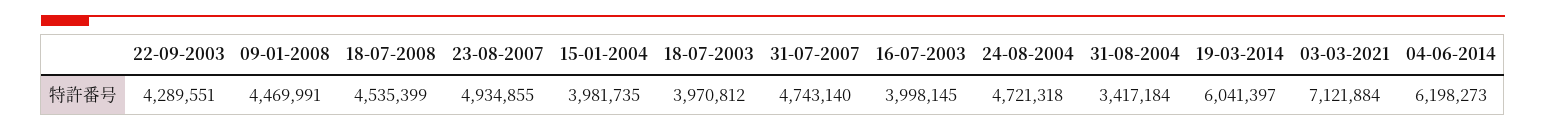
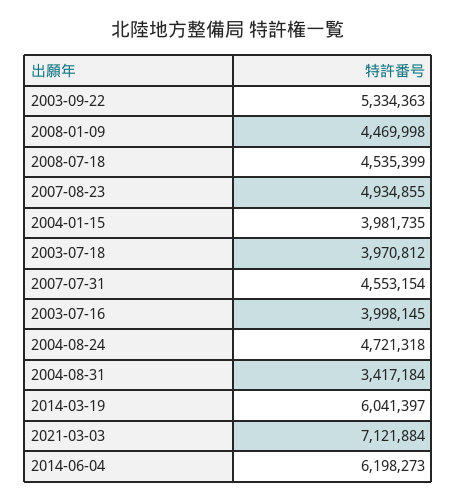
22-09-2003: 4289551 -> 5334363
09-01-2008: 4469991 -> 4469998
31-07-2007: 4743140 -> 4553154

